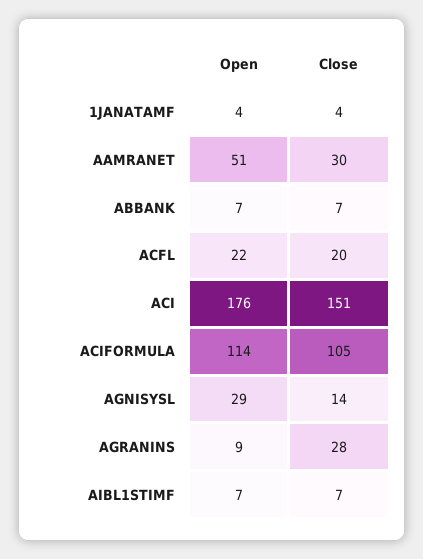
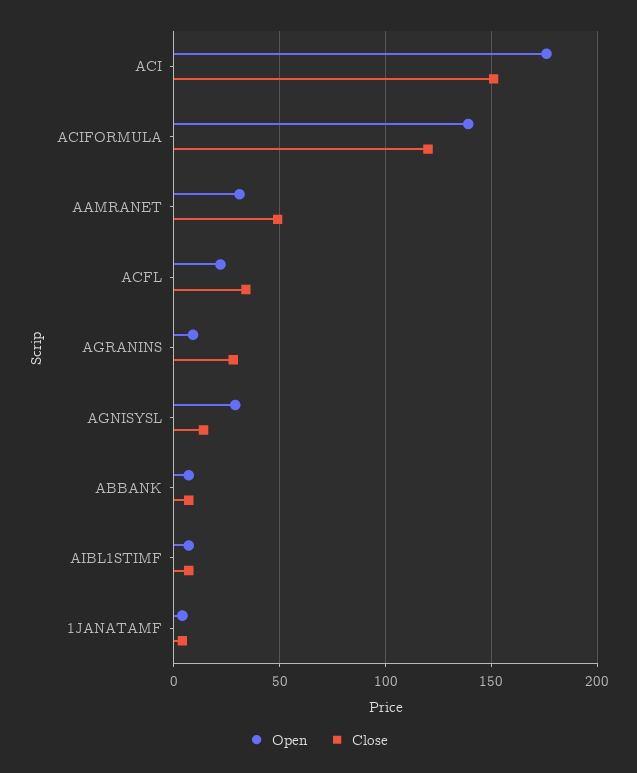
Open, AAMRANET: 51 -> 30
Close, AAMRANET: 30 -> 50
Close, ACFL: 20 -> 35
Open, ACIFORMULA: 114 -> 140
Close, ACIFORMULA: 105 -> 120

